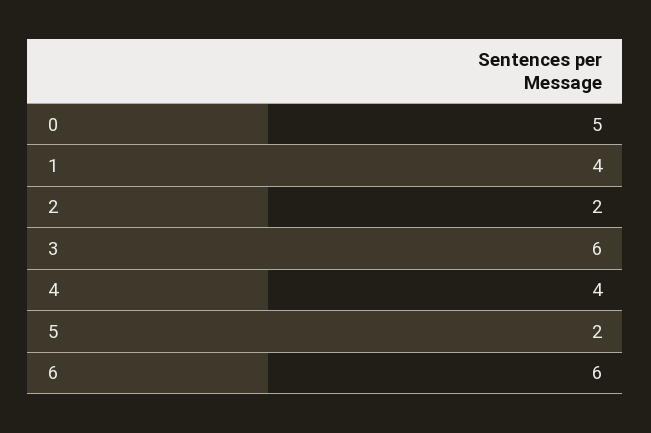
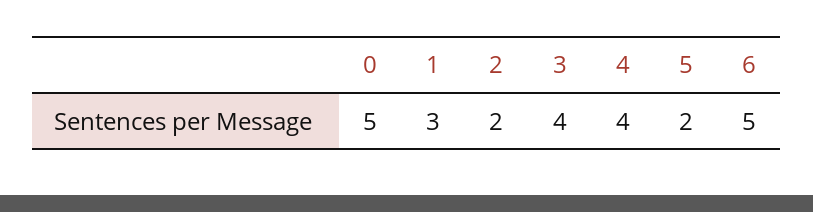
1: 4 -> 3
3: 6 -> 4
6: 6 -> 5

